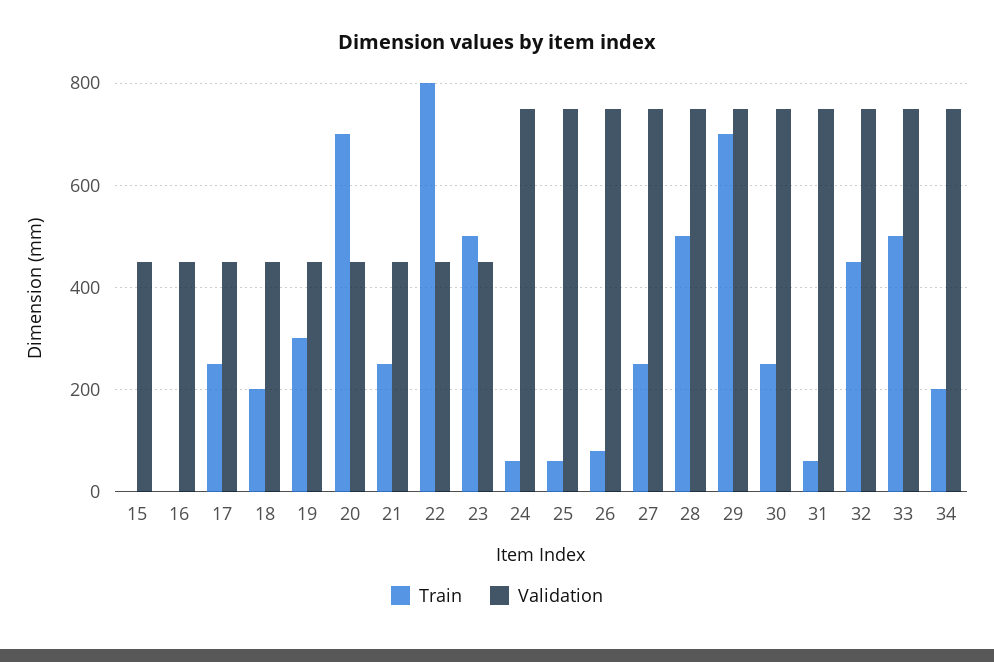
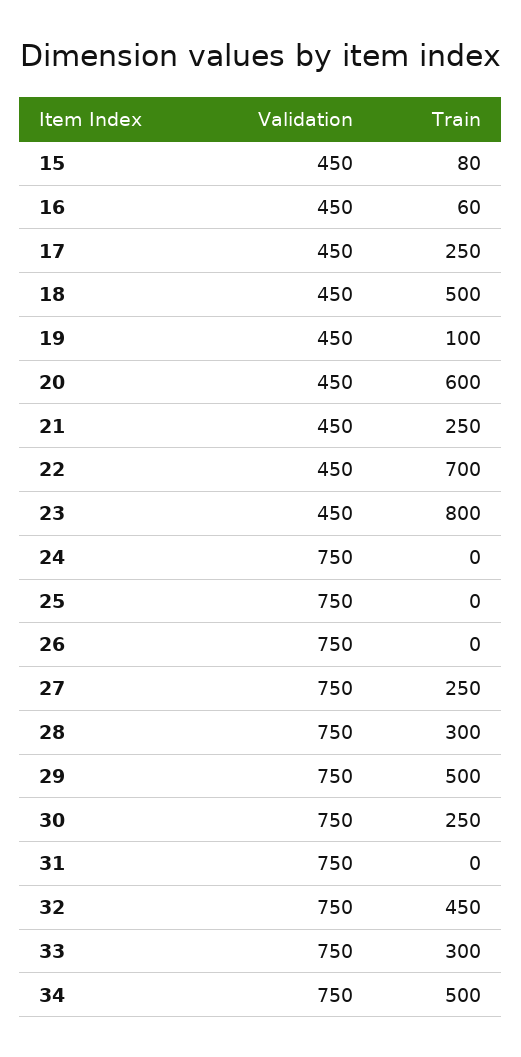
Train, 15: 0 -> 80
Train, 16: 0 -> 60
Train, 18: 200 -> 500
Train, 19: 300 -> 100
Train, 20: 700 -> 600
Train, 22: 800 -> 700
Train, 23: 500 -> 800
Train, 24: 60 -> 0
Train, 25: 60 -> 0
Train, 26: 80 -> 0
Train, 28: 500 -> 300
Train, 29: 700 -> 500
Train, 31: 60 -> 0
Train, 33: 500 -> 300
Train, 34: 200 -> 500

